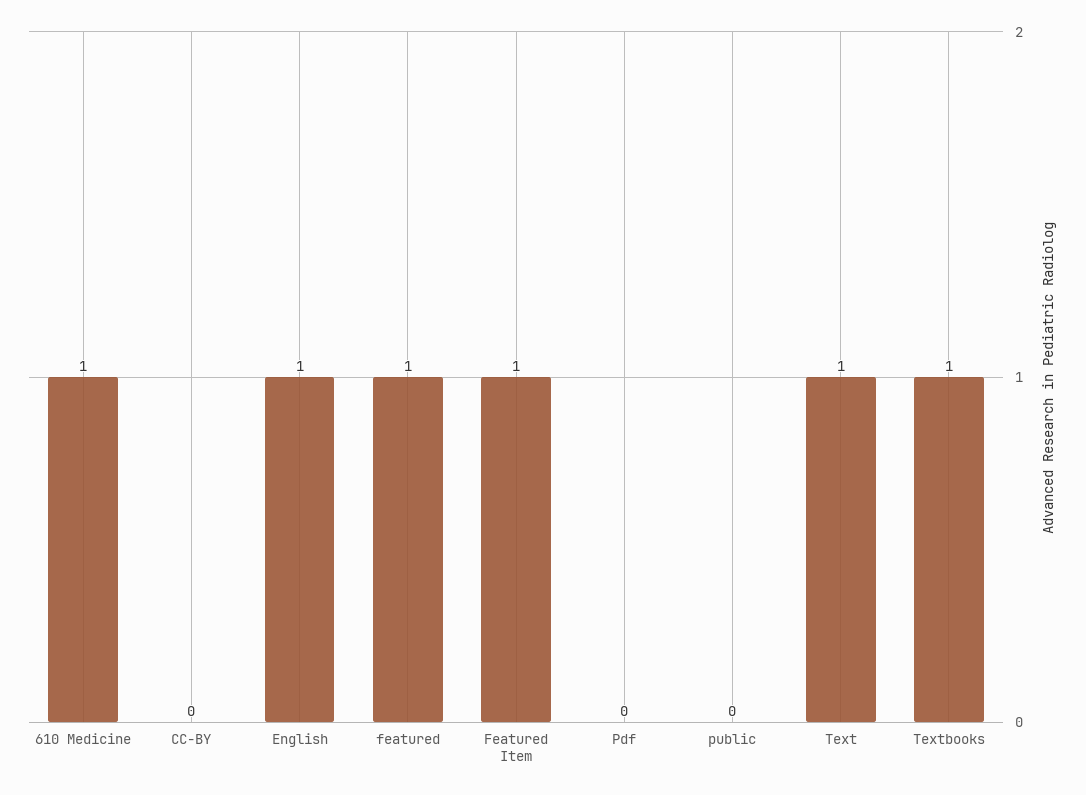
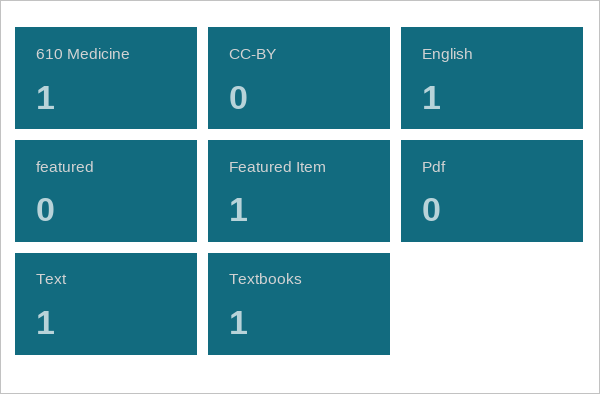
featured: 1 -> 0
public: 0 -> none

